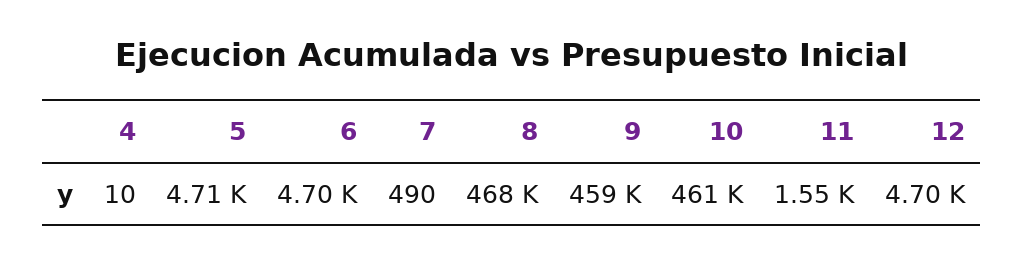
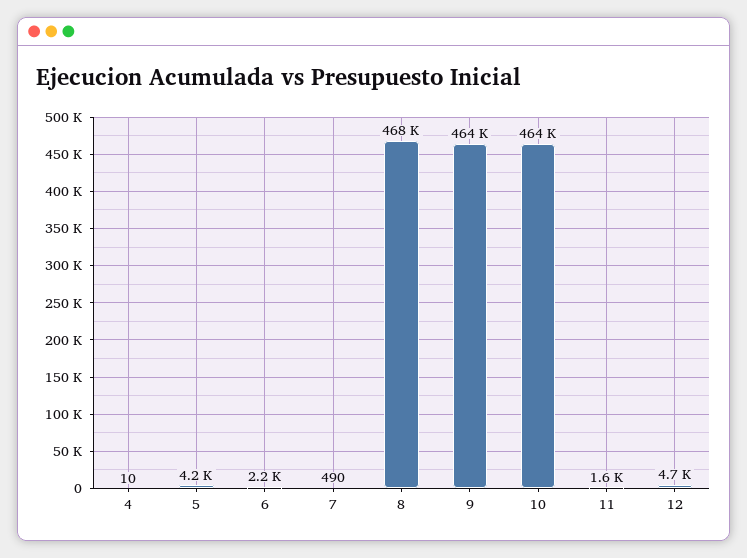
5: 4710 -> 4200
6: 4700 -> 2200
9: 459000 -> 464000
10: 461000 -> 464000

